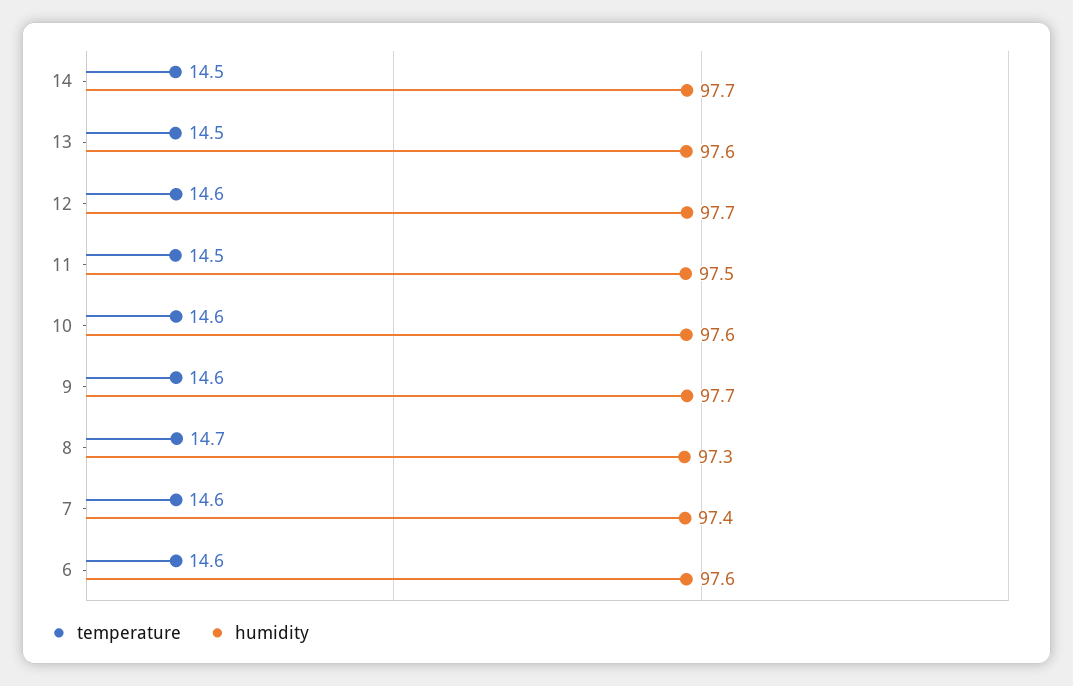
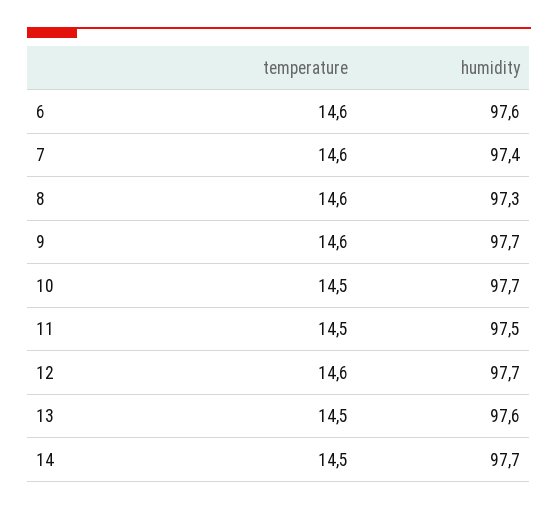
temperature, 10: 14.6 -> 14.5
humidity, 10: 97.6 -> 97.7
temperature, 8: 14.7 -> 14.6

